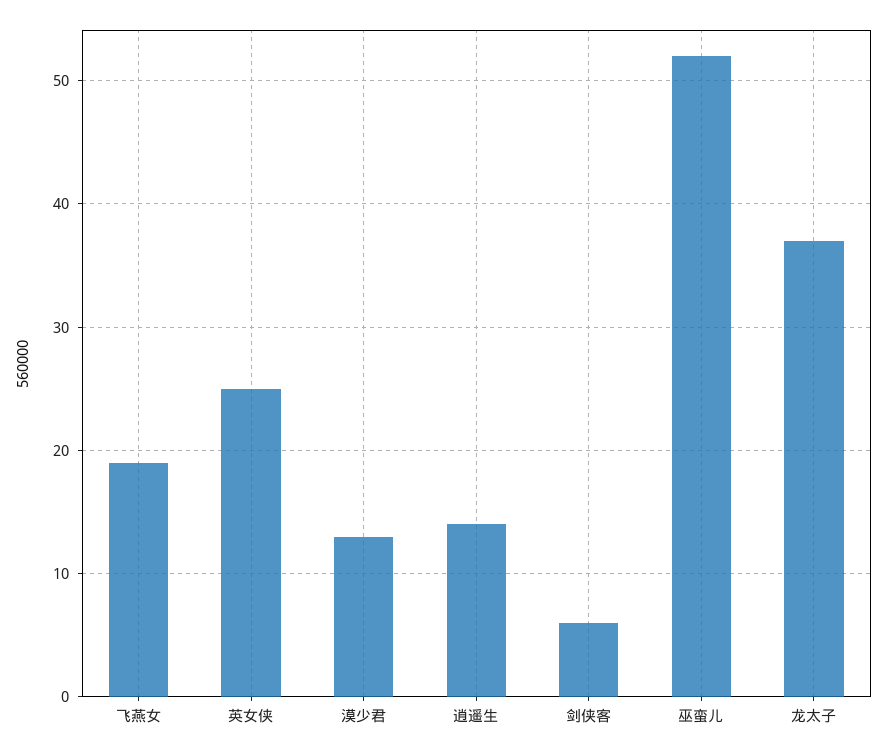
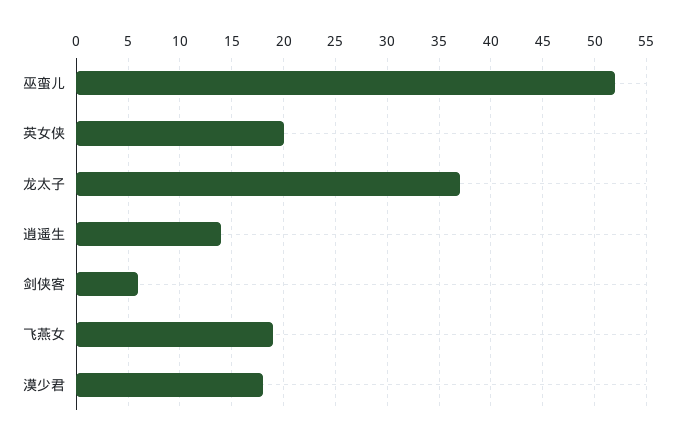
英女侠: 25 -> 20
漠少君: 13 -> 18

